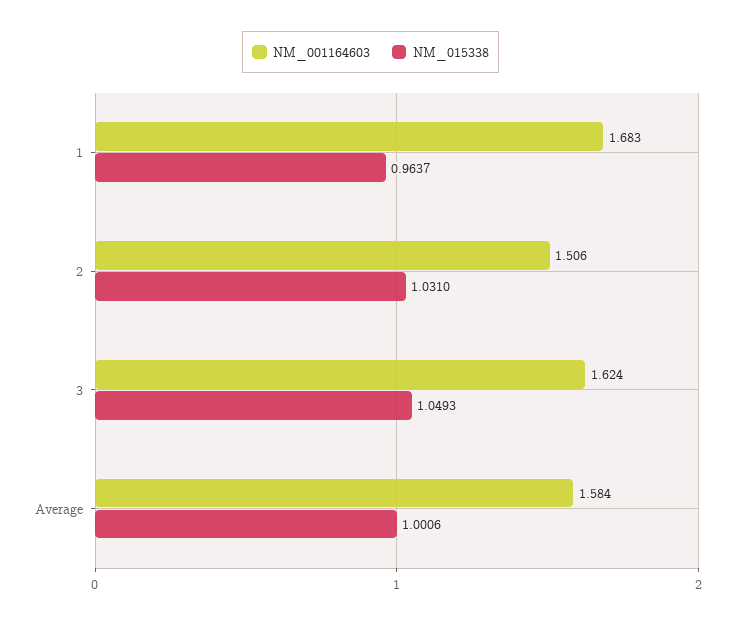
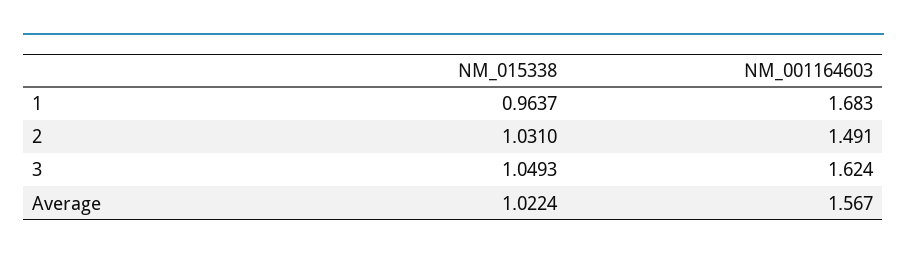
NM_001164603, 2: 1.506 -> 1.491
NM_001164603, Average: 1.584 -> 1.567
NM_015338, Average: 1.0006 -> 1.0224

